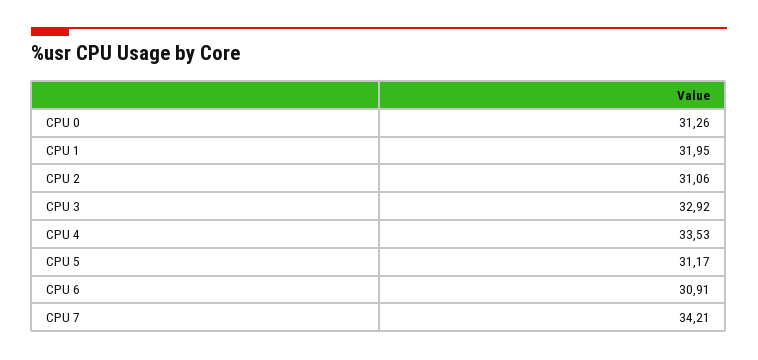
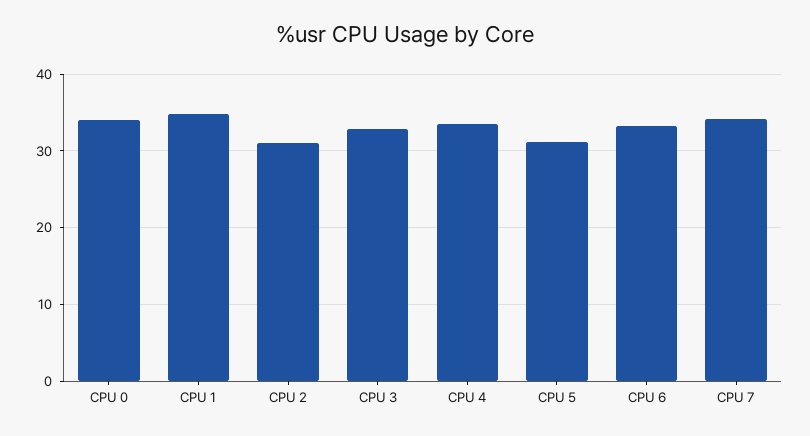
CPU 0: 31.26 -> 34
CPU 1: 31.95 -> 35
CPU 6: 30.91 -> 33

